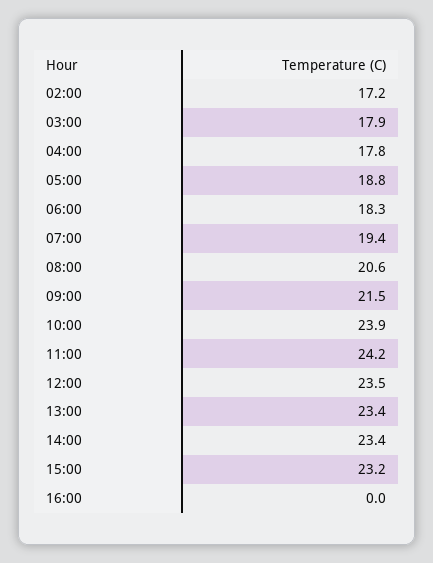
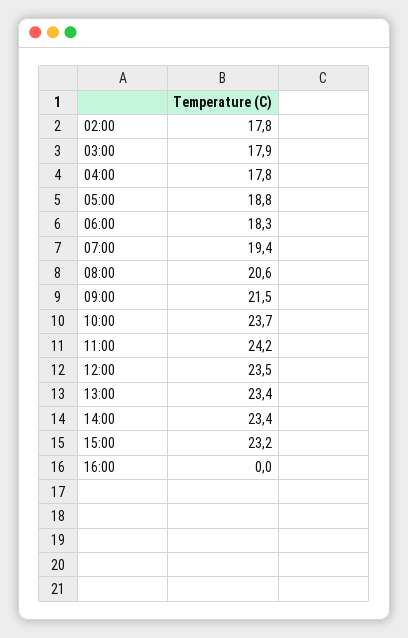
02:00: 17.2 -> 17.8
10:00: 23.9 -> 23.7

